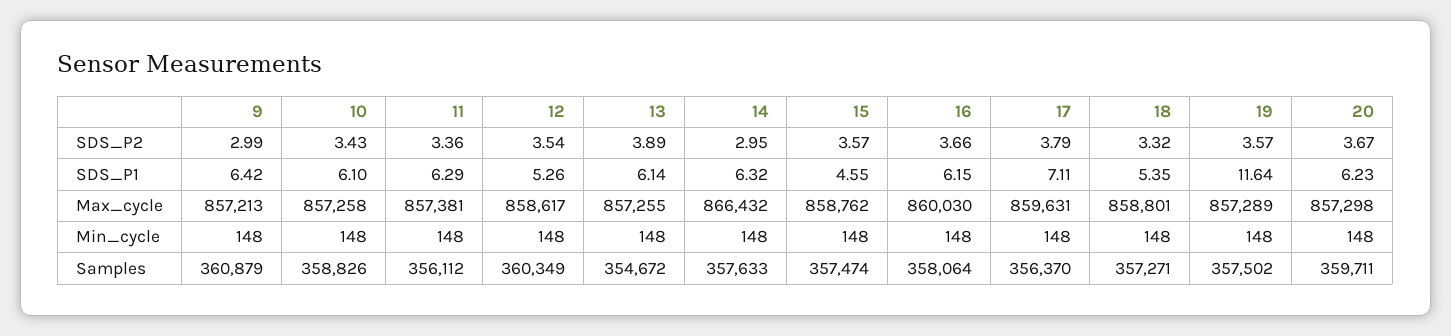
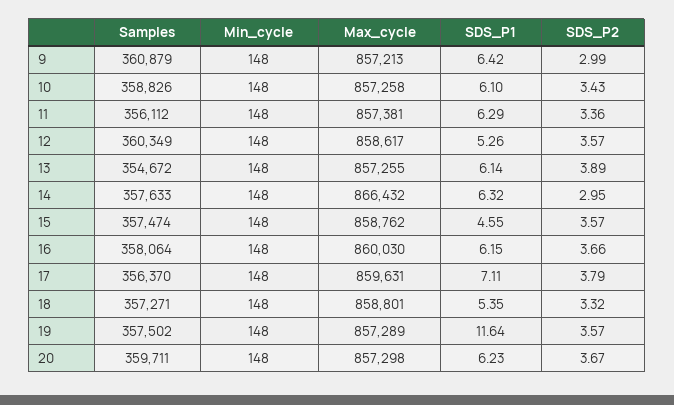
12, SDS_P2: 3.54 -> 3.57

